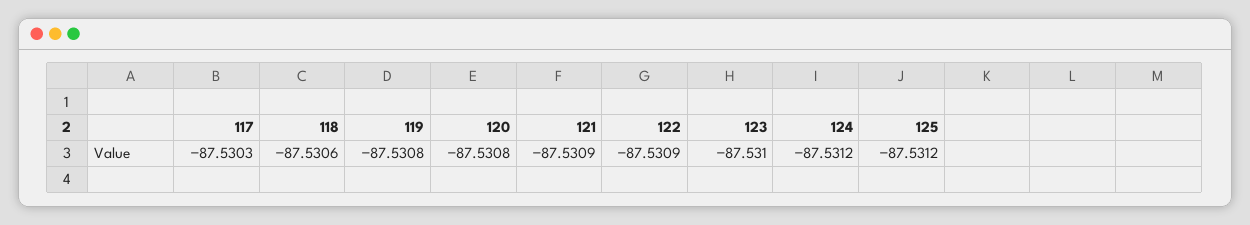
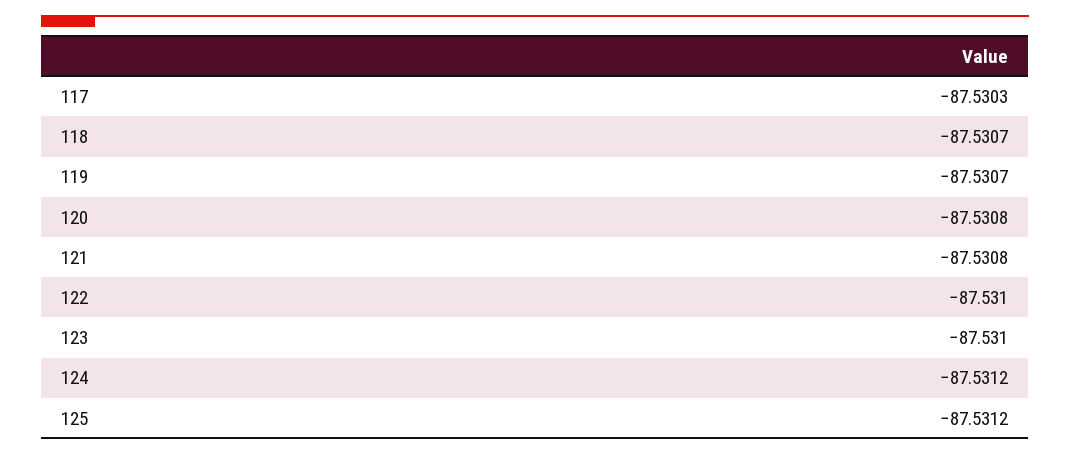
118: -87.5306 -> -87.5307
119: -87.5308 -> -87.5307
121: -87.5309 -> -87.5308
122: -87.5309 -> -87.531

